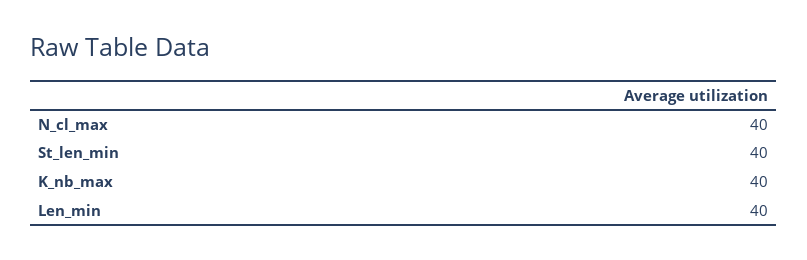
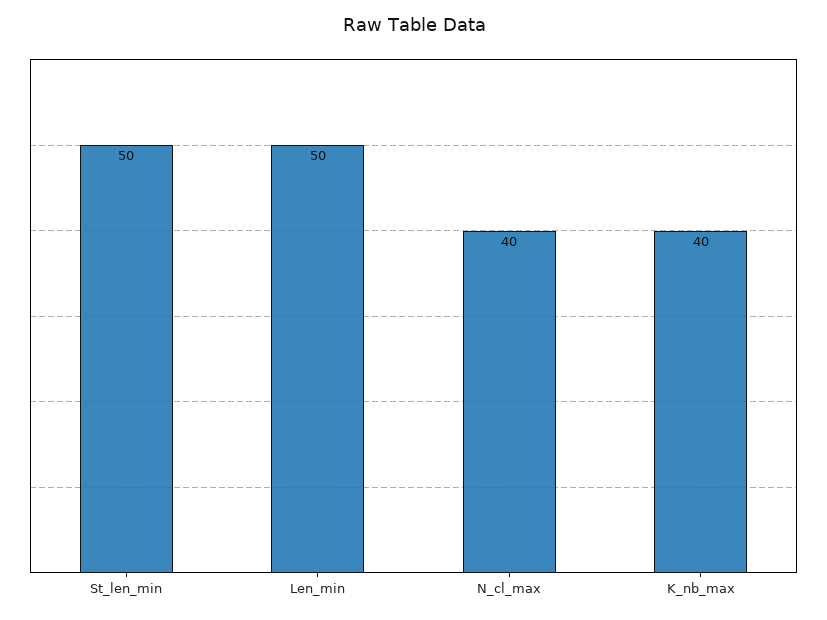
St_len_min: 40 -> 50
Len_min: 40 -> 50

